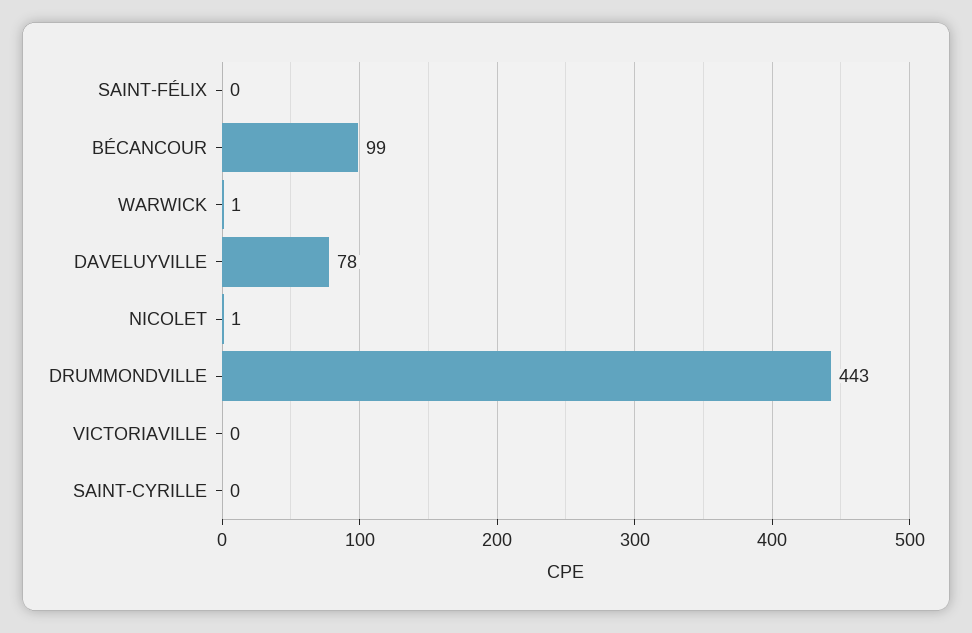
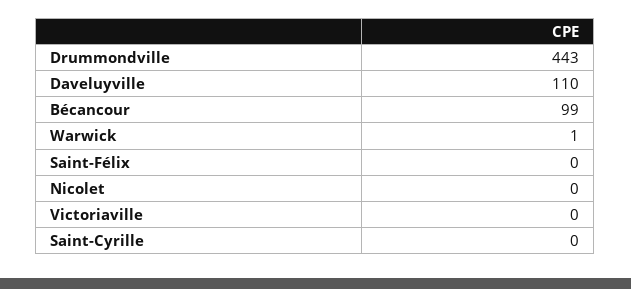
DAVELUYVILLE: 78 -> 110
NICOLET: 1 -> 0

